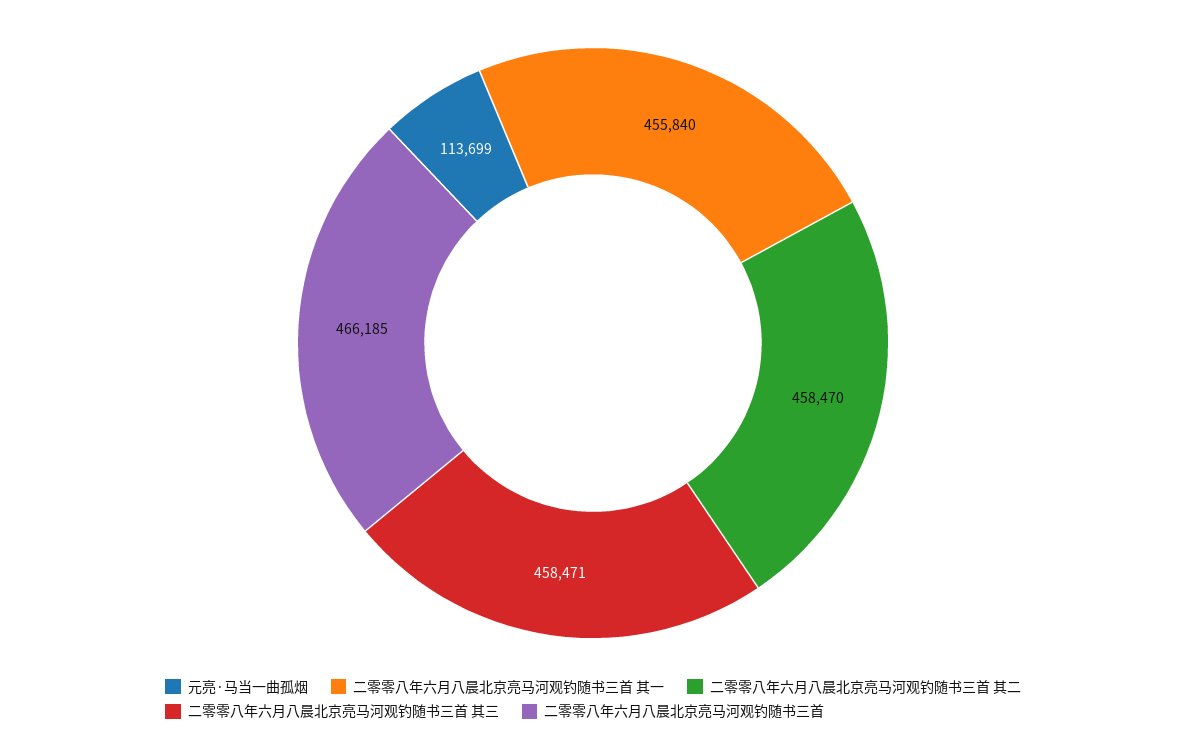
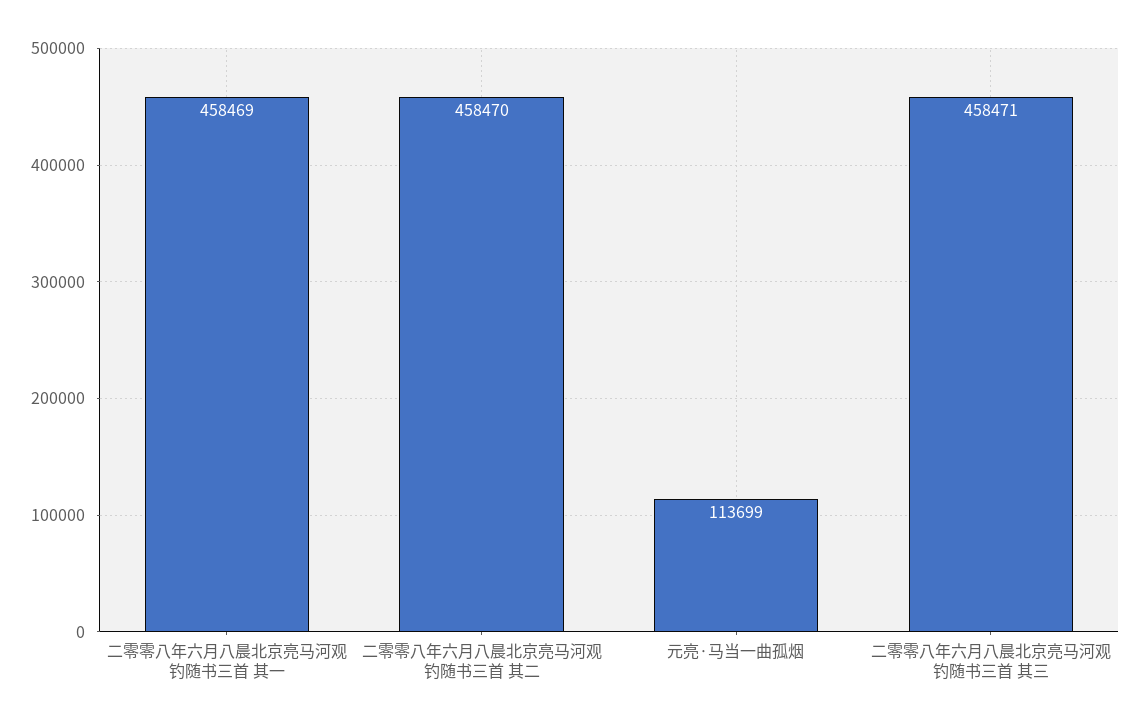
二零零八年六月八晨北京亮马河观钓随书三首 其一: 455840 -> 458469
二零零八年六月八晨北京亮马河观钓随书三首: 466185 -> none

